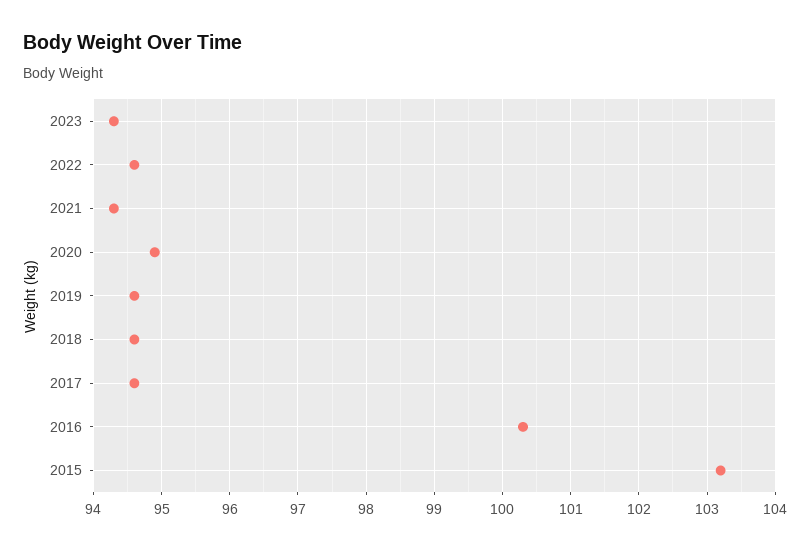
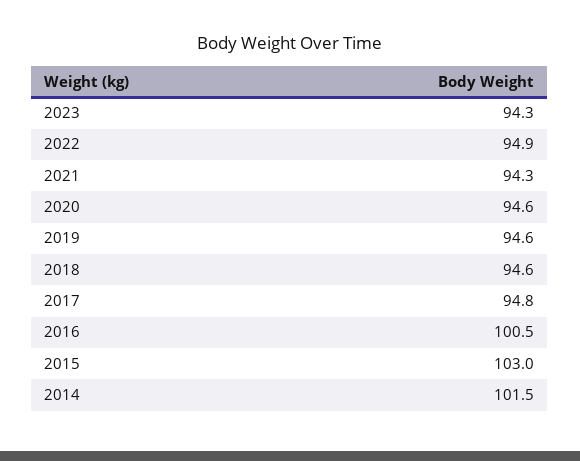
2022: 94.6 -> 94.9
2020: 94.9 -> 94.6
2017: 94.6 -> 94.8
2016: 100.3 -> 100.5
2015: 103.2 -> 103
2014: none -> 101.5

